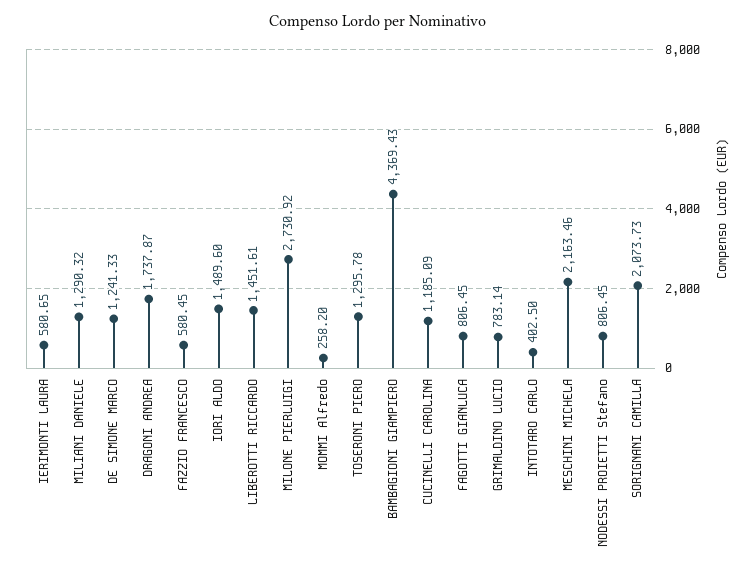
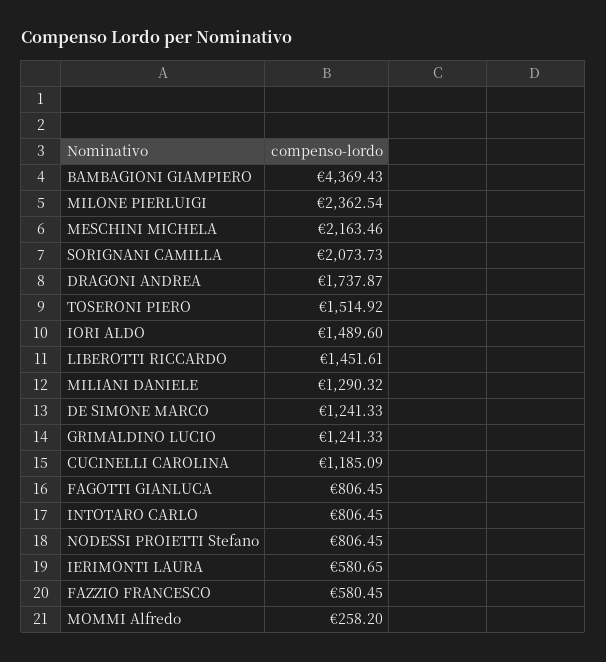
MILONE PIERLUIGI: 2730.92 -> 2362.54
TOSERONI PIERO: 1295.78 -> 1514.92
GRIMALDINO LUCIO: 783.14 -> 1241.33
INTOTARO CARLO: 402.5 -> 806.45

